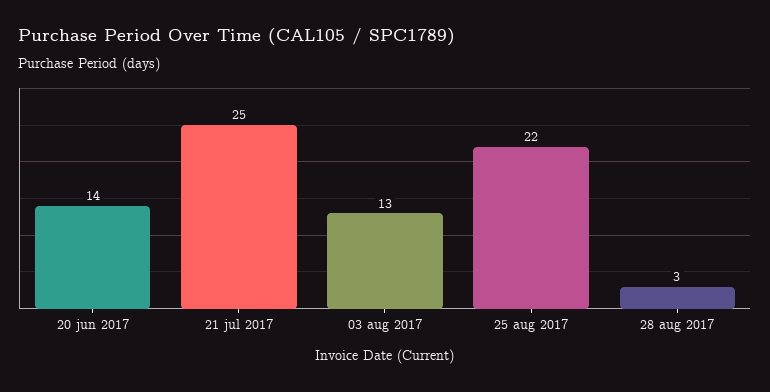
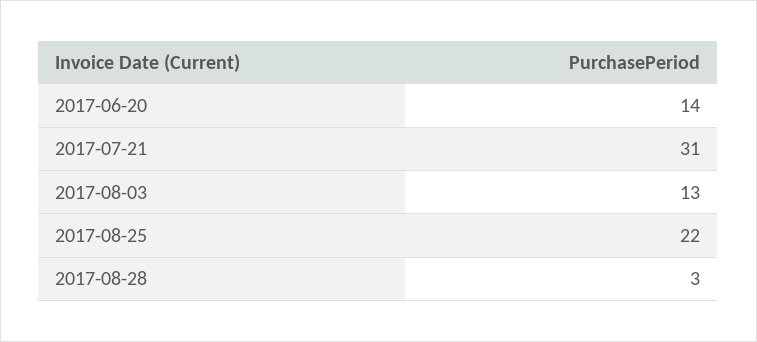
21 jul 2017: 25 -> 31

